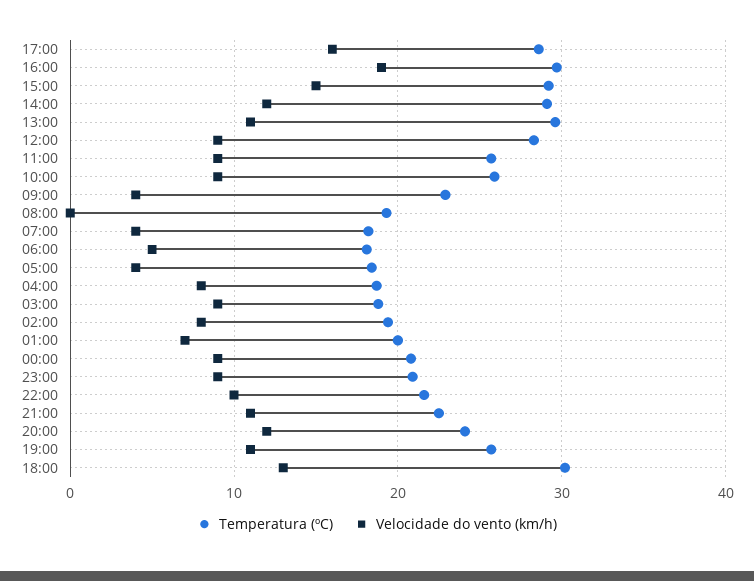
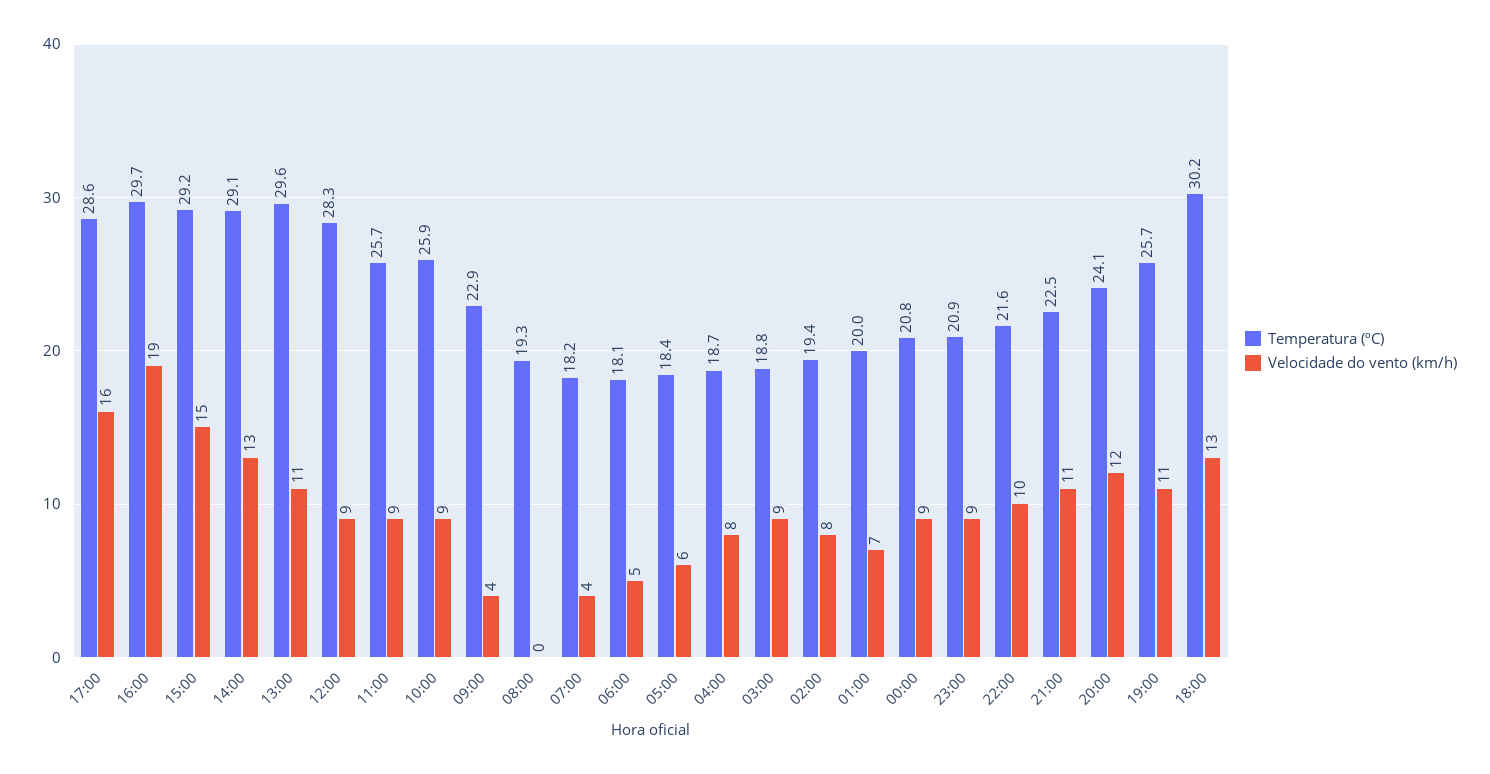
Velocidade do vento (km/h), 14:00: 12 -> 13
Velocidade do vento (km/h), 05:00: 4 -> 6

